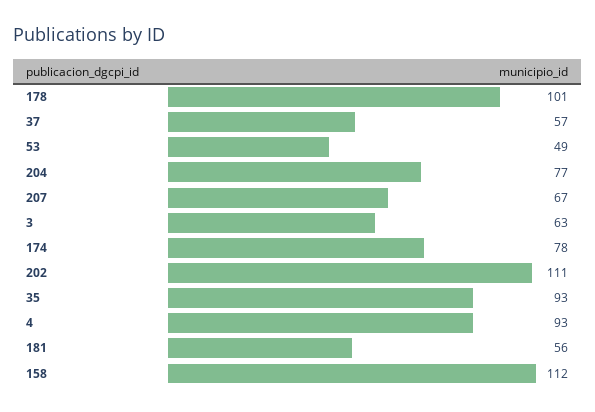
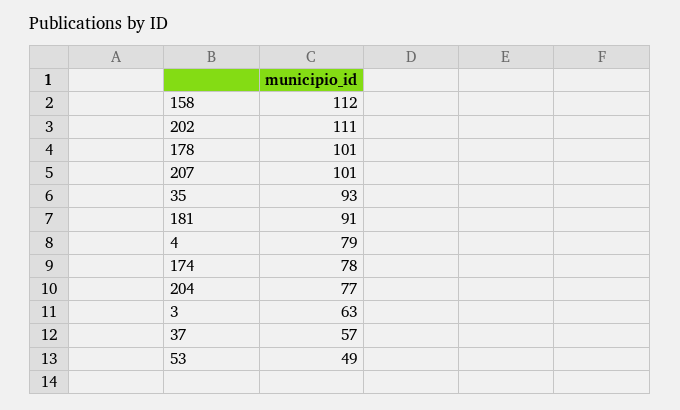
207: 67 -> 101
4: 93 -> 79
181: 56 -> 91

